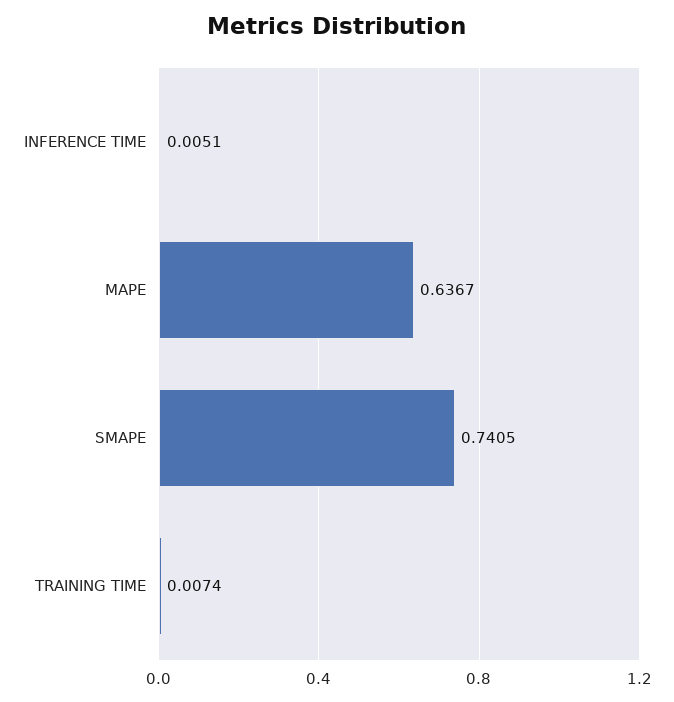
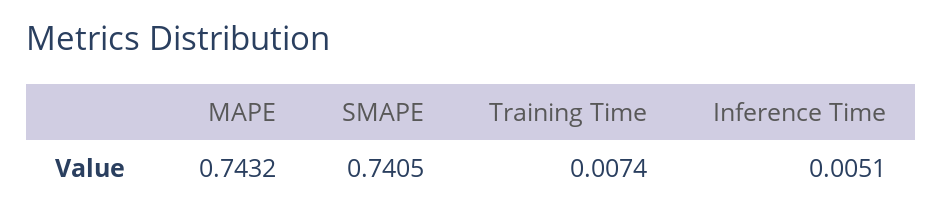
MAPE: 0.6367 -> 0.7432

